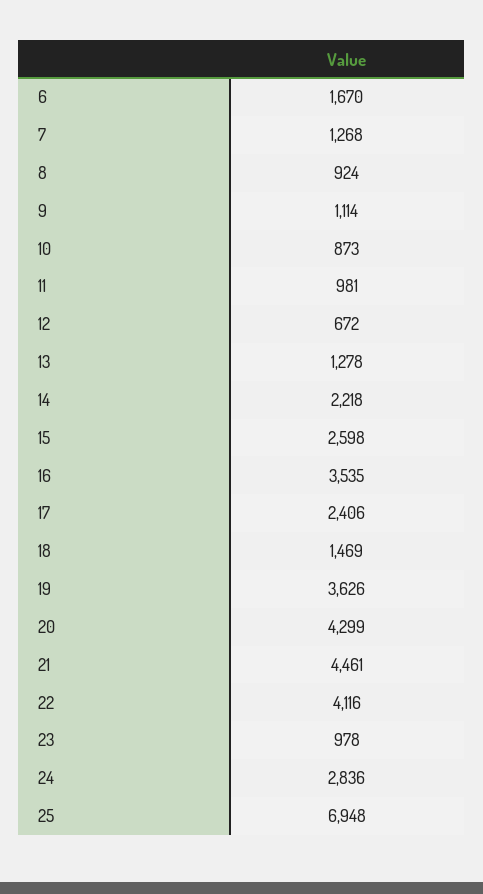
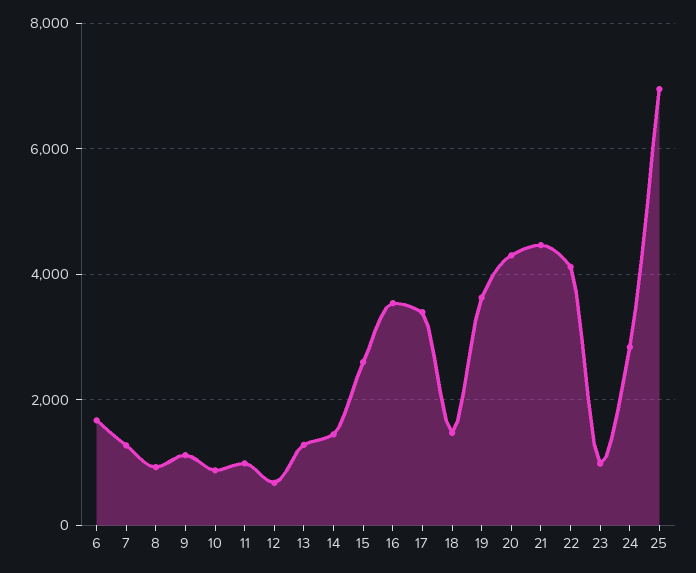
14: 2218 -> 1400
17: 2406 -> 3400

